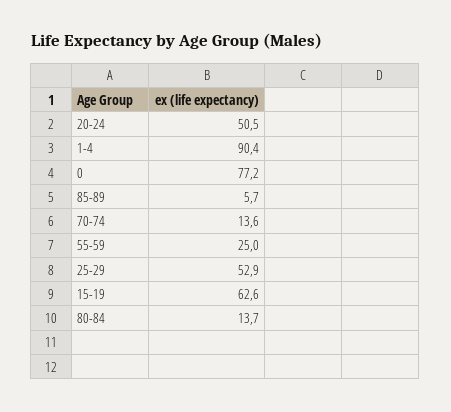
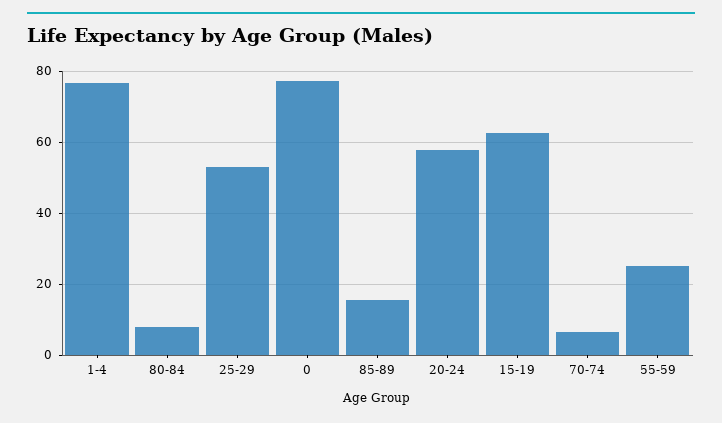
20-24: 50.5 -> 58
1-4: 90.4 -> 76
85-89: 5.7 -> 16
70-74: 13.6 -> 6
80-84: 13.7 -> 8

